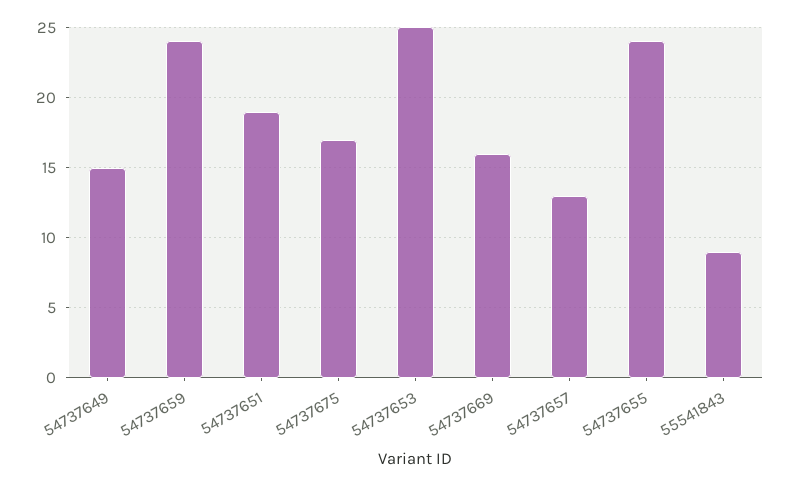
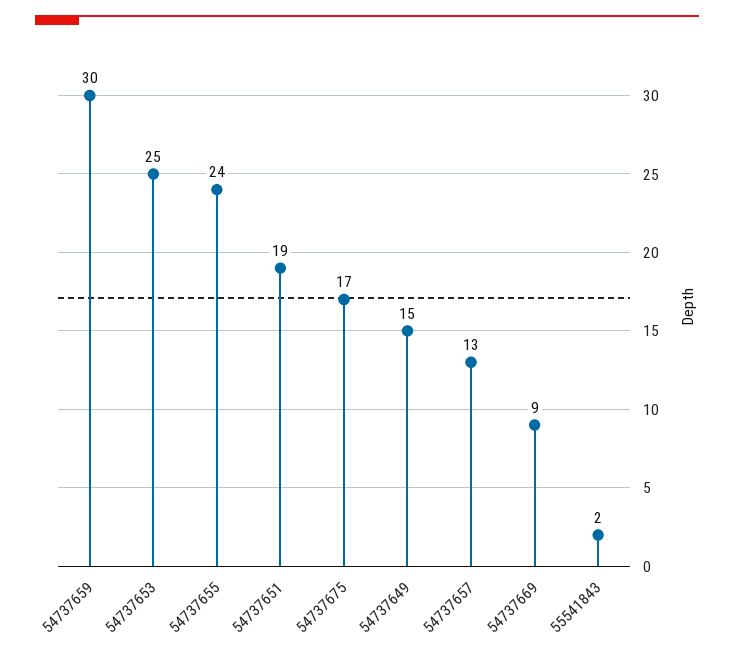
54737659: 24 -> 30
54737669: 16 -> 9
55541843: 9 -> 2

